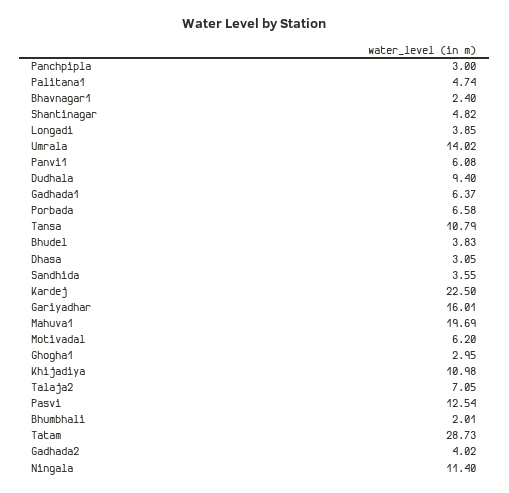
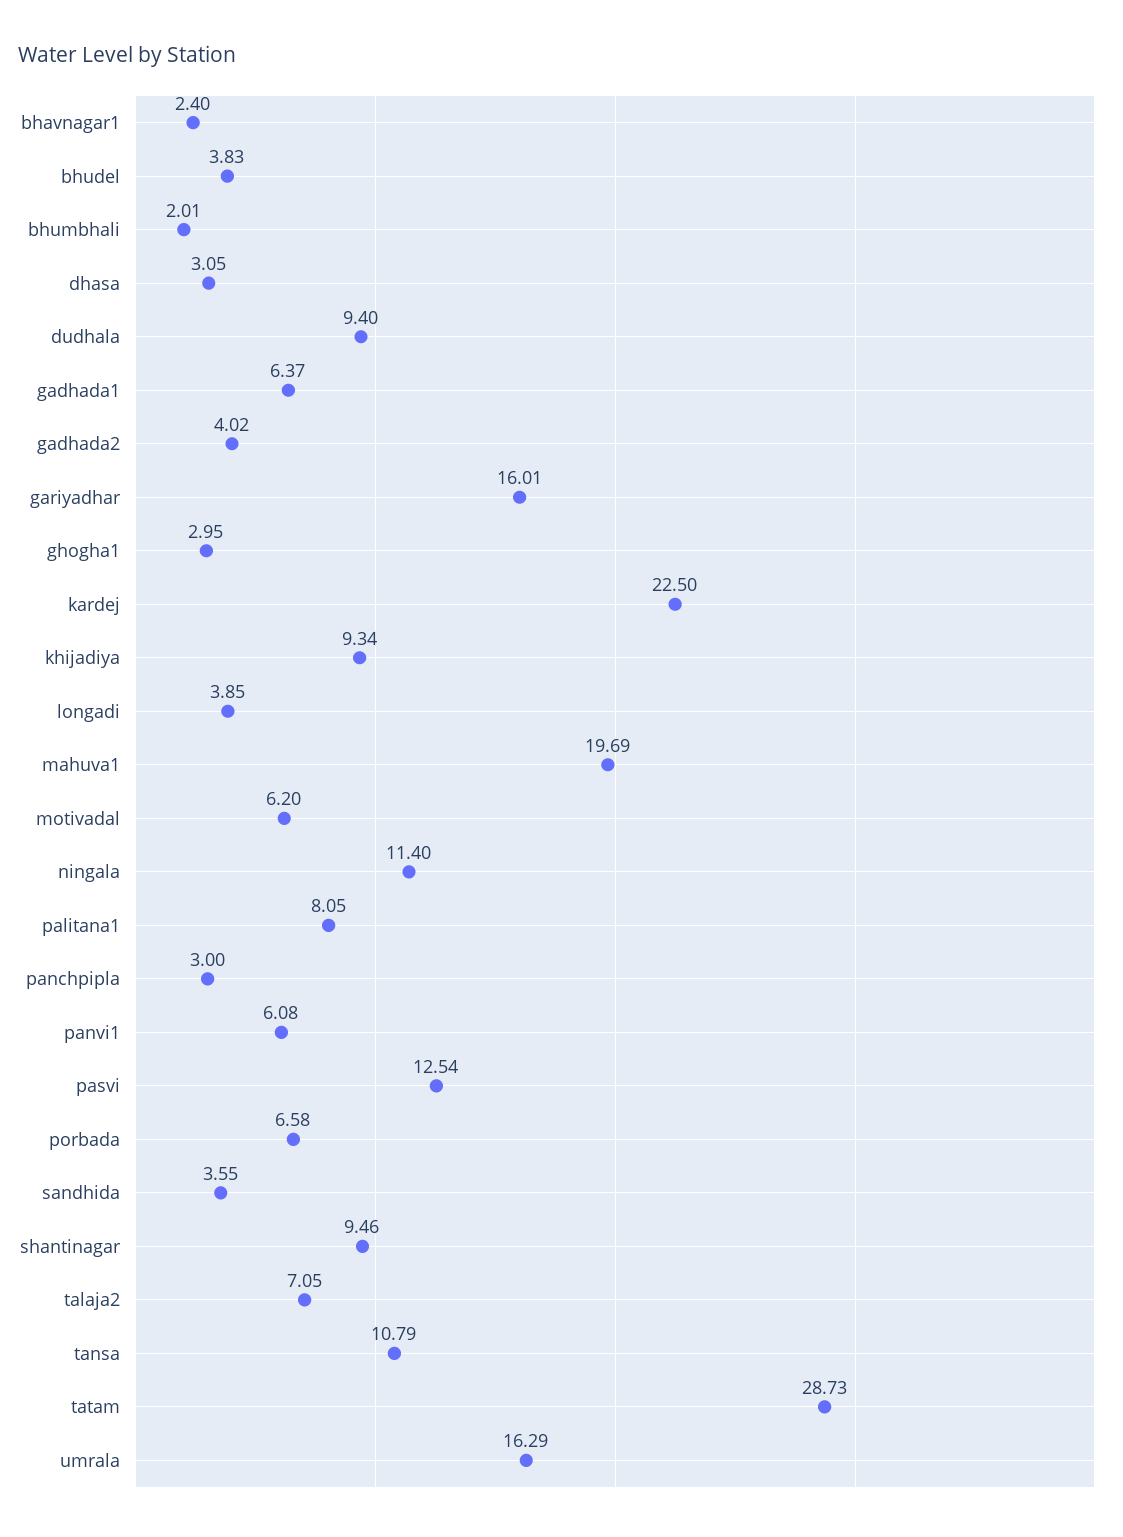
Palitana1: 4.74 -> 8.05
Shantinagar: 4.82 -> 9.46
Umrala: 14.02 -> 16.29
Khijadiya: 10.98 -> 9.34

